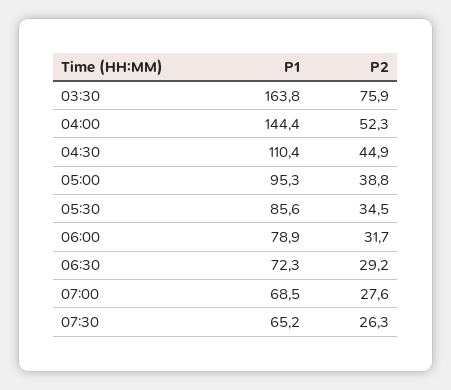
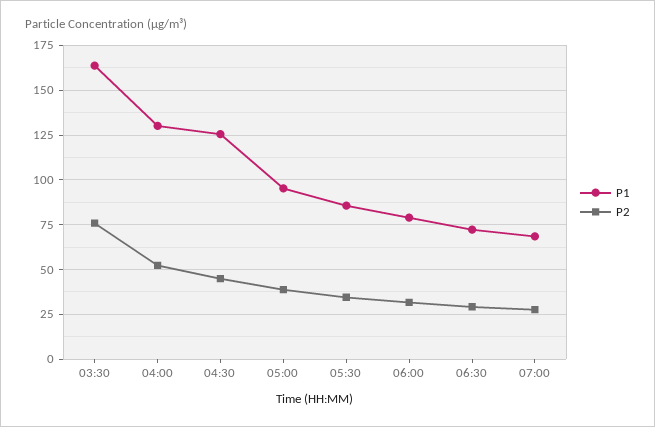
P1, 04:00: 144.4 -> 130
P1, 04:30: 110.4 -> 125
P1, 07:30: 65.2 -> none
P2, 07:30: 26.3 -> none

